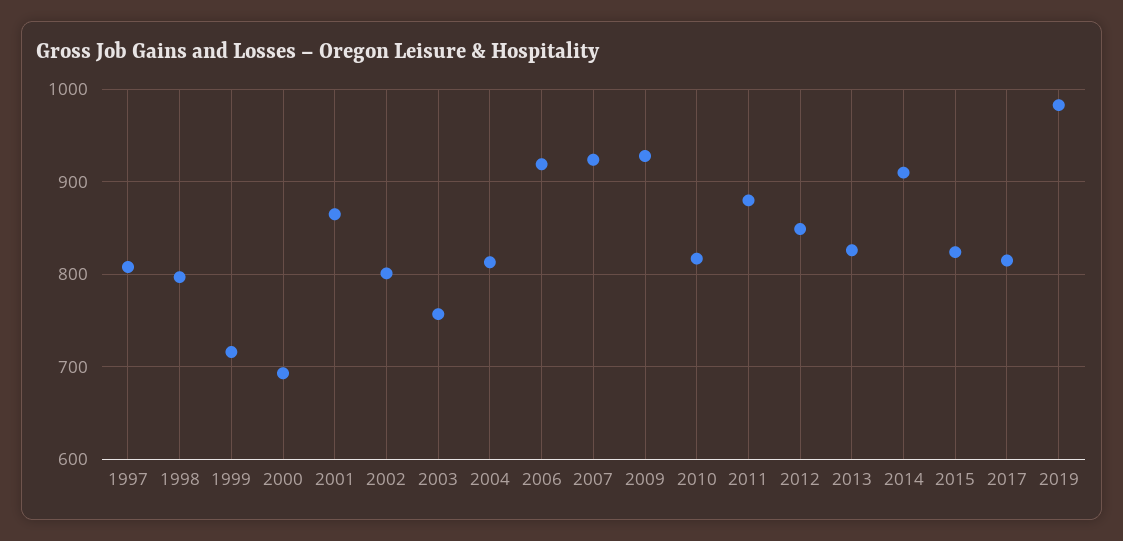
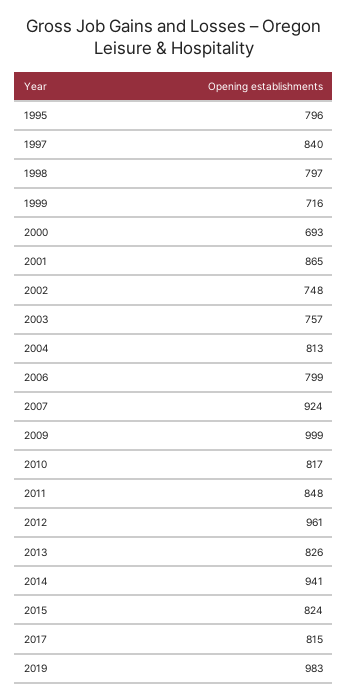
1997: 810 -> 840
2002: 800 -> 748
2006: 920 -> 799
2009: 930 -> 999
2011: 880 -> 848
2012: 850 -> 961
2014: 910 -> 941
1995: none -> 796

